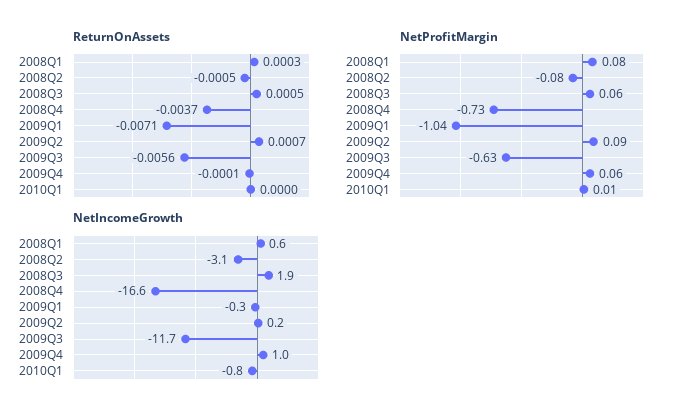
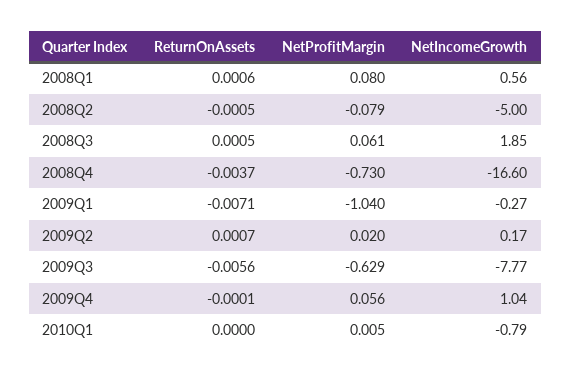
ReturnOnAssets, 2008Q1: 0.0003 -> 0.0006
NetProfitMargin, 2009Q2: 0.09 -> 0.02
NetIncomeGrowth, 2008Q2: -3.1 -> -5
NetIncomeGrowth, 2009Q3: -11.7 -> -7.77

